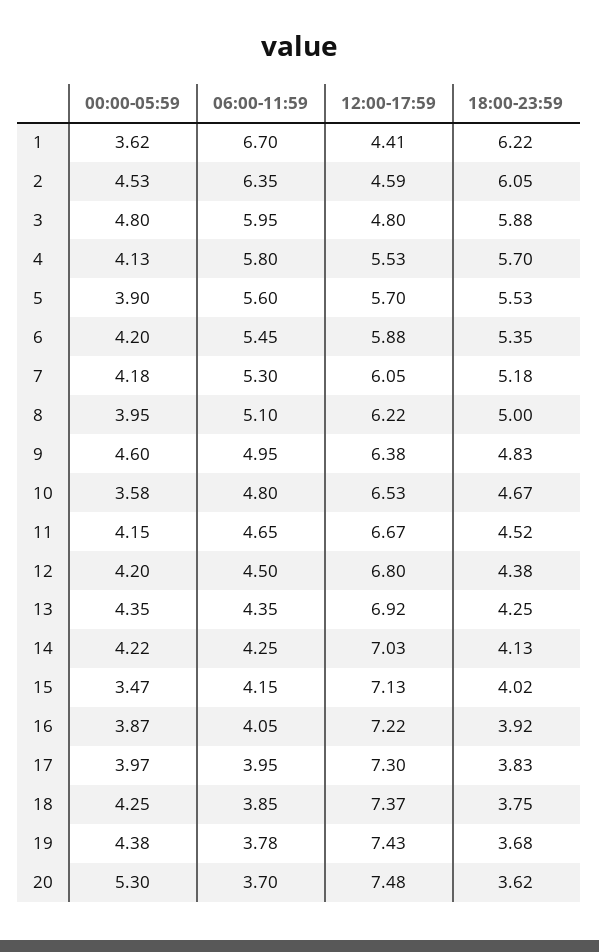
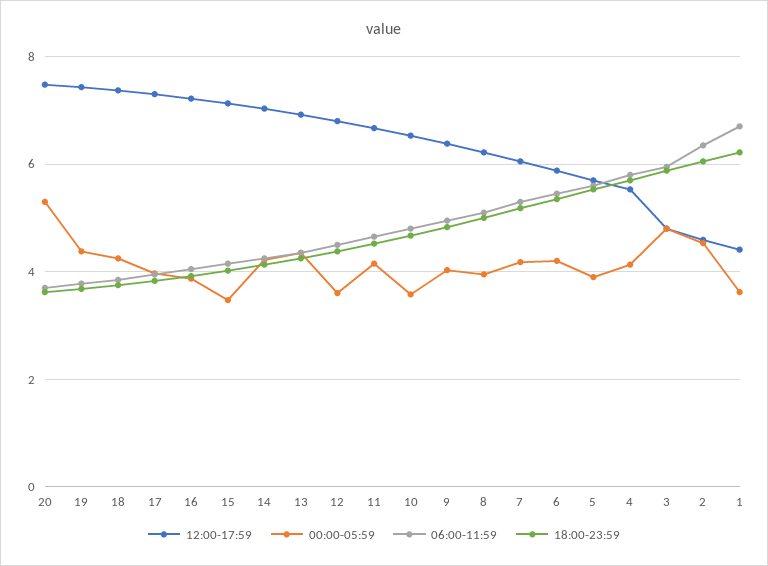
00:00-05:59, 9: 4.6 -> 4
00:00-05:59, 12: 4.2 -> 3.6

